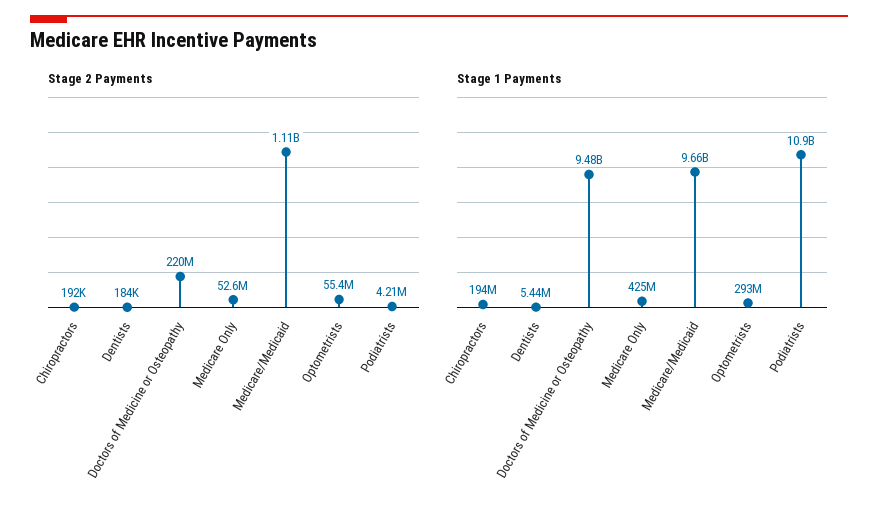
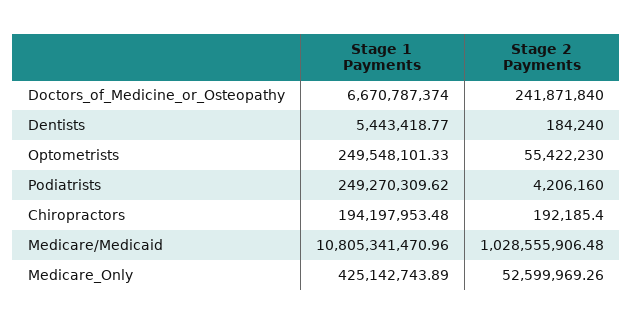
Stage 2 Payments, Doctors of Medicine or Osteopathy: 220000000 -> 241871840
Stage 2 Payments, Medicare/Medicaid: 1110000000 -> 1028555906.48
Stage 1 Payments, Doctors of Medicine or Osteopathy: 9480000000 -> 6670787374
Stage 1 Payments, Medicare/Medicaid: 9660000000 -> 10805341470.96
Stage 1 Payments, Optometrists: 293000000 -> 249548101.33
Stage 1 Payments, Podiatrists: 10900000000 -> 249270309.62

